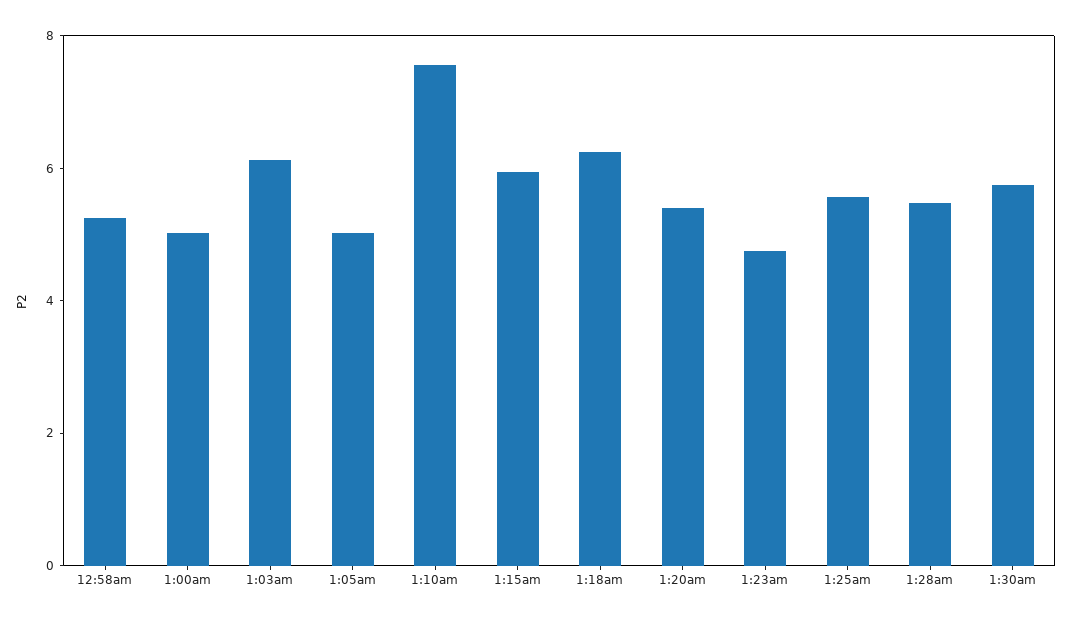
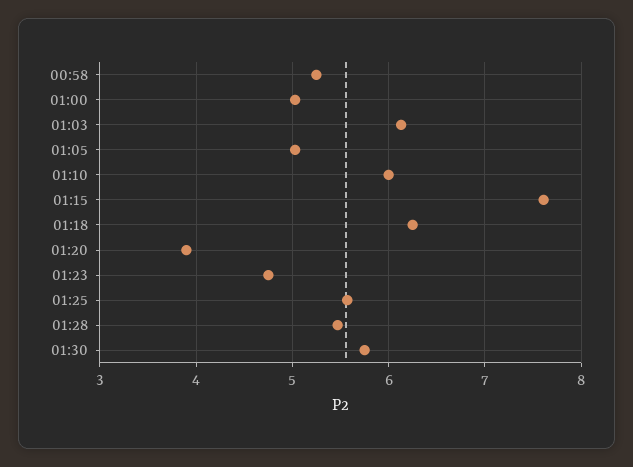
1:10am: 7.5 -> 6
1:15am: 6 -> 7.6
1:20am: 5.5 -> 3.9

